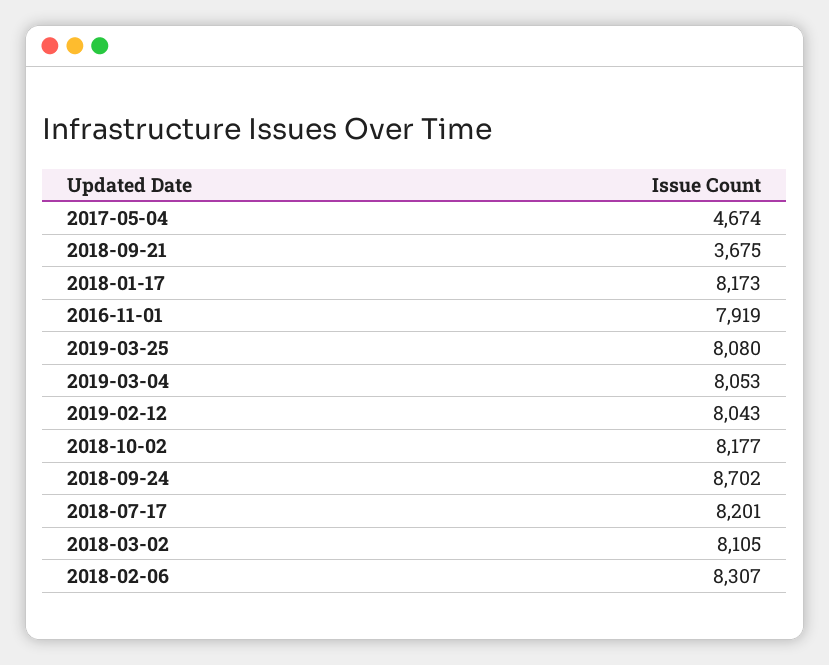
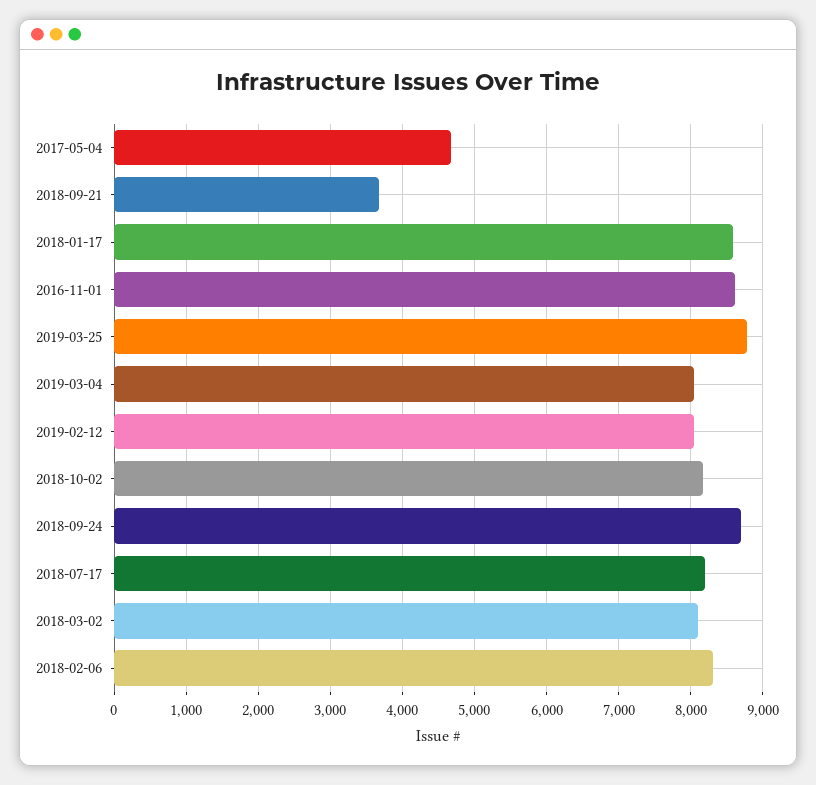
2018-01-17: 8173 -> 8600
2016-11-01: 7919 -> 8600
2019-03-25: 8080 -> 8800

